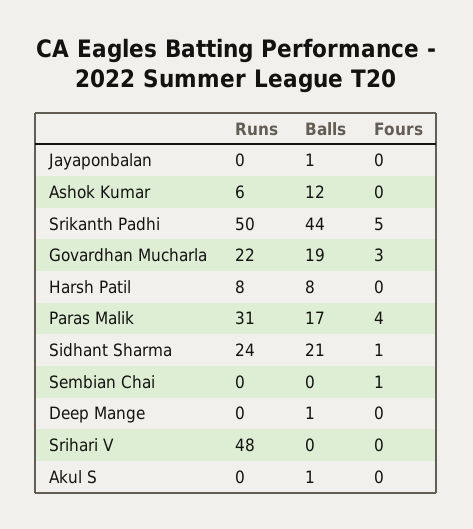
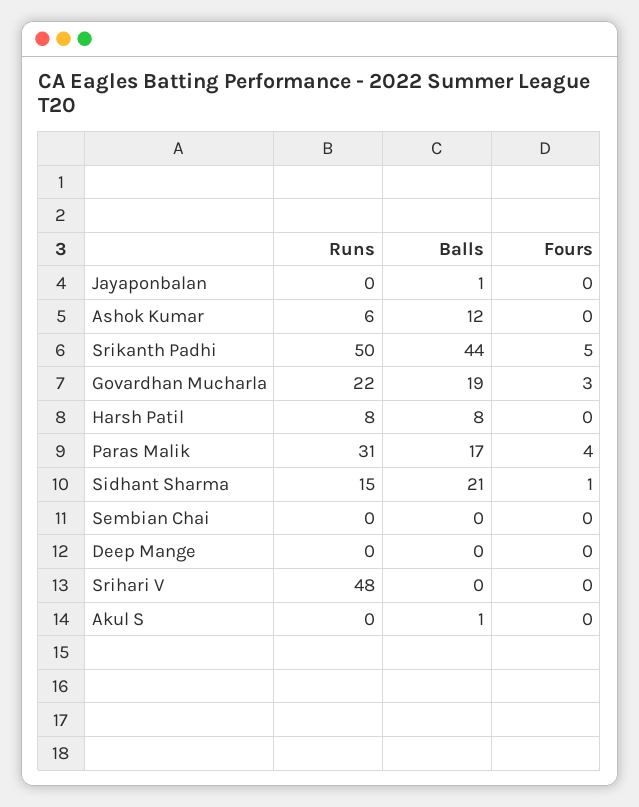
Runs, Sidhant Sharma: 24 -> 15
Fours, Sembian Chai: 1 -> 0
Balls, Deep Mange: 1 -> 0

